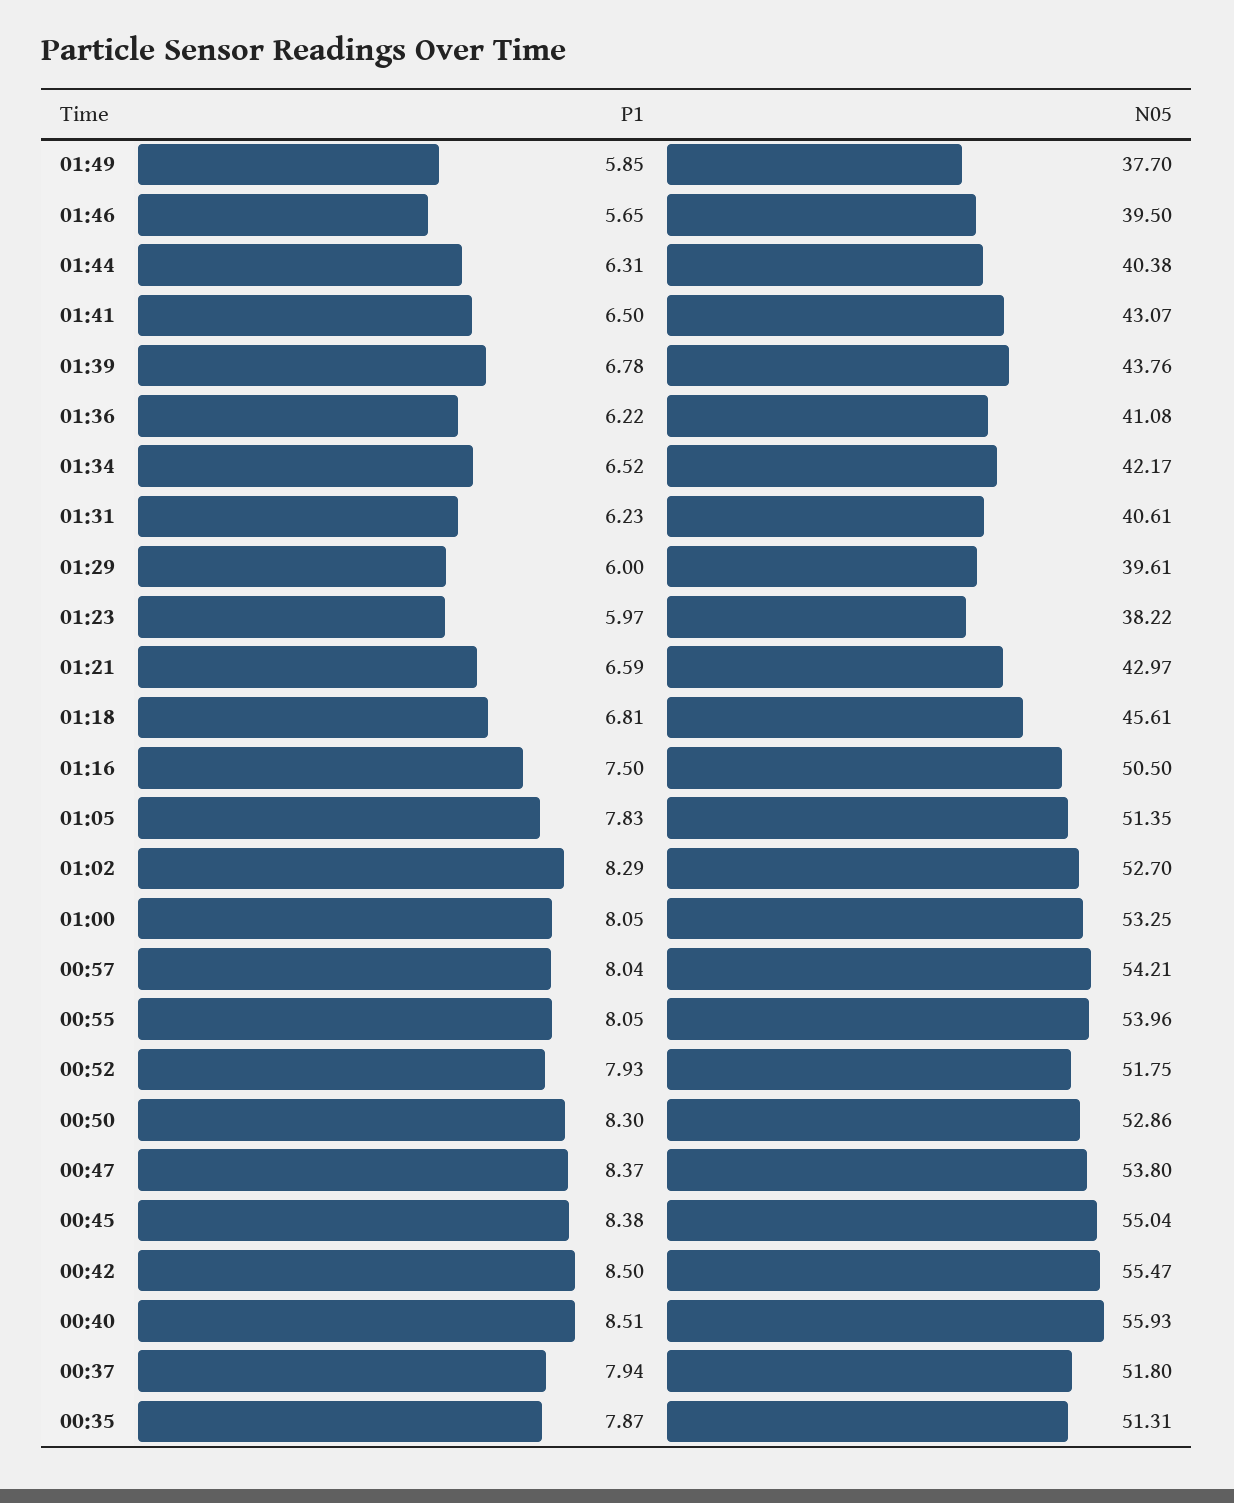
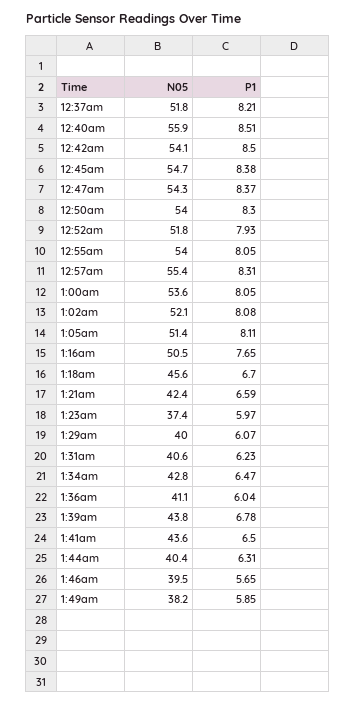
N05, 01:49: 37.7 -> 38.2
N05, 01:41: 43.07 -> 43.6
P1, 01:36: 6.22 -> 6.04
P1, 01:34: 6.52 -> 6.47
N05, 01:34: 42.17 -> 42.8
P1, 01:29: 6 -> 6.07
N05, 01:29: 39.61 -> 40
N05, 01:23: 38.22 -> 37.4
N05, 01:21: 42.97 -> 42.4
P1, 01:18: 6.81 -> 6.7
P1, 01:16: 7.5 -> 7.65
P1, 01:05: 7.83 -> 8.11
P1, 01:02: 8.29 -> 8.08
N05, 01:02: 52.7 -> 52.1
N05, 01:00: 53.25 -> 53.6
P1, 00:57: 8.04 -> 8.31
N05, 00:57: 54.21 -> 55.4
N05, 00:50: 52.86 -> 54
N05, 00:47: 53.8 -> 54.3
N05, 00:45: 55.04 -> 54.7
N05, 00:42: 55.47 -> 54.1
P1, 00:37: 7.94 -> 8.21
P1, 00:35: 7.87 -> none
N05, 00:35: 51.31 -> none

